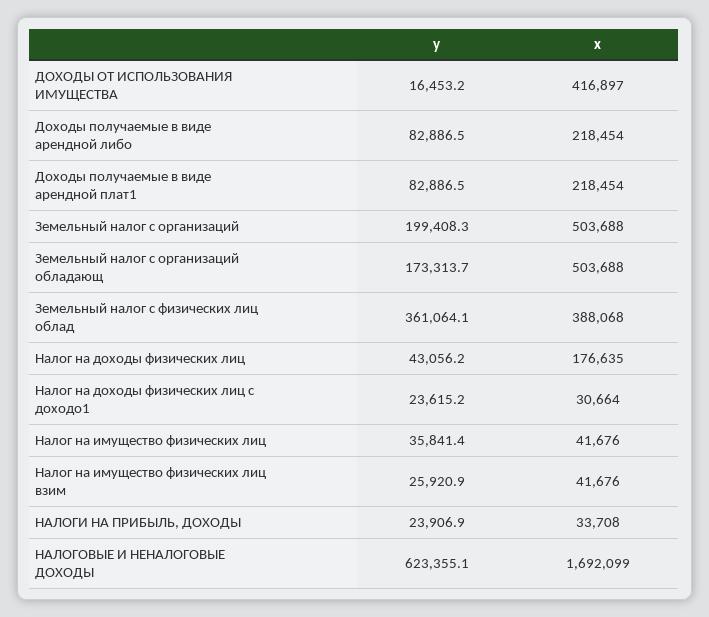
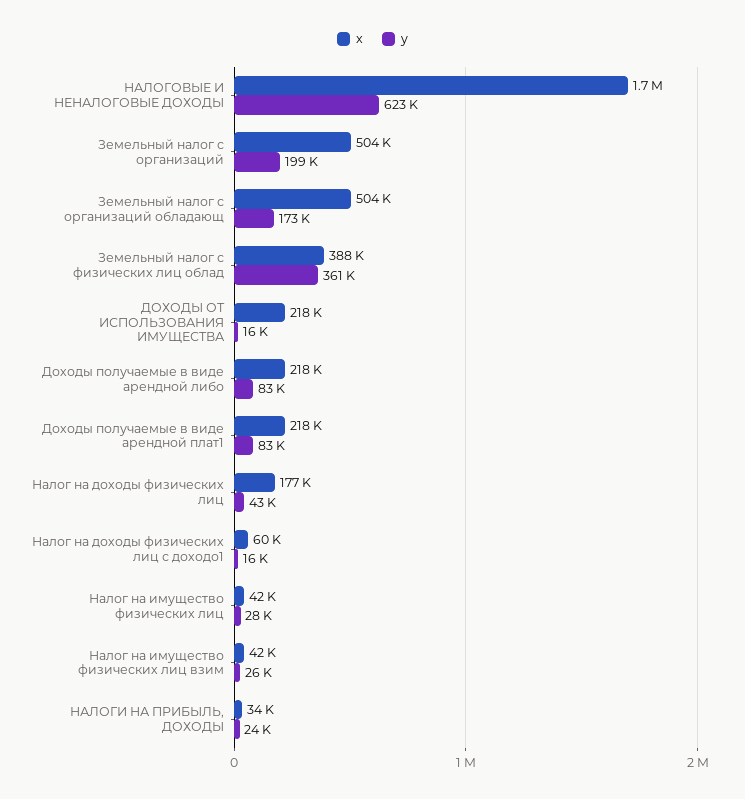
x, ДОХОДЫ ОТ ИСПОЛЬЗОВАНИЯ ИМУЩЕСТВА: 416897 -> 218000
y, Налог на доходы физических лиц с доходо1: 23615.2 -> 16000
x, Налог на доходы физических лиц с доходо1: 30664 -> 60000
y, Налог на имущество физических лиц: 35841.4 -> 28000

